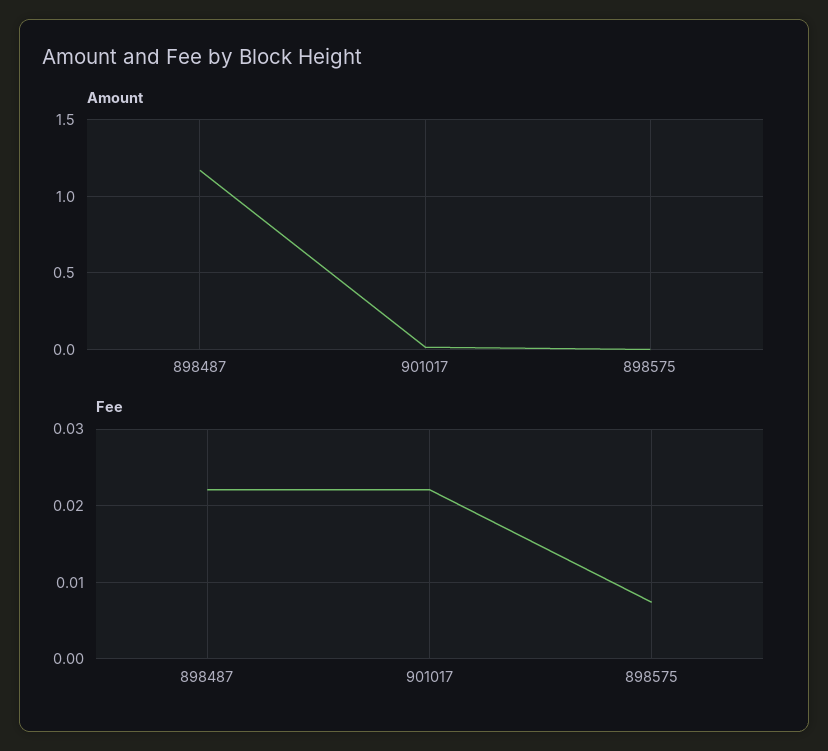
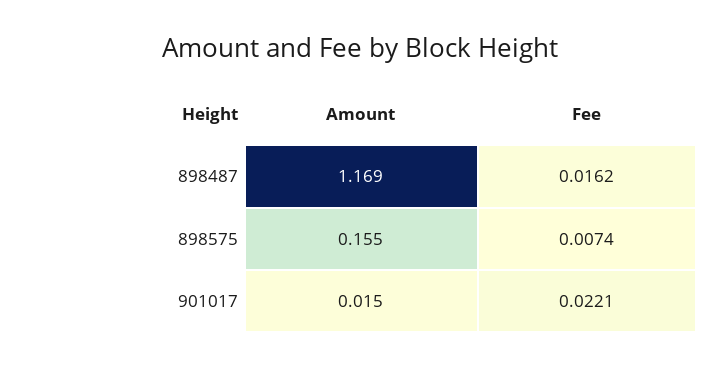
Amount, 898575: 0 -> 0.155
Fee, 898487: 0.022 -> 0.0162

